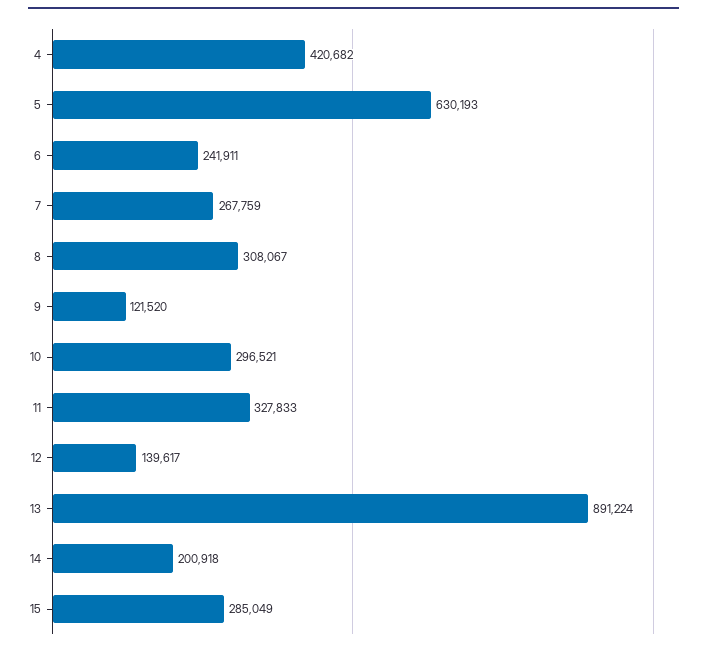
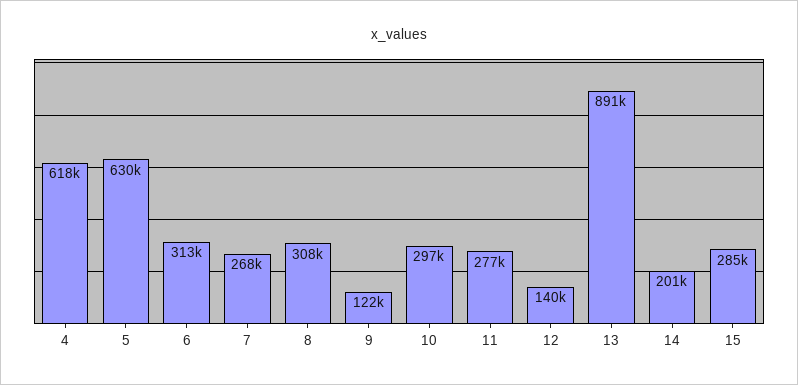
4: 420682 -> 618000
6: 241911 -> 313000
11: 327833 -> 277000

